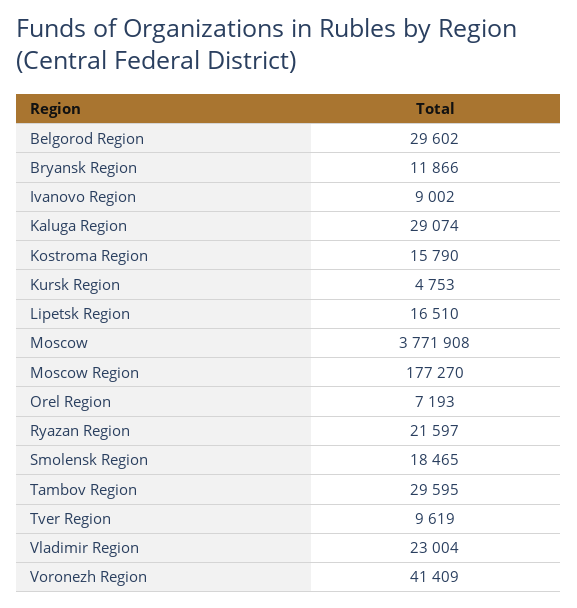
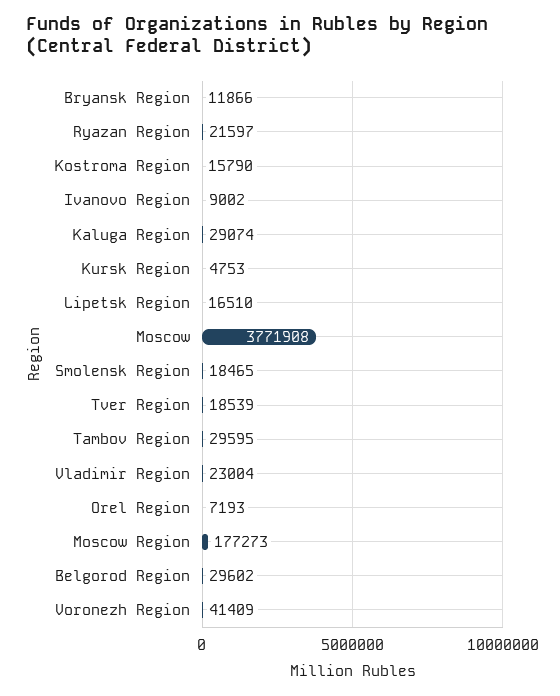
Moscow Region: 177270 -> 177273
Tver Region: 9619 -> 18539

